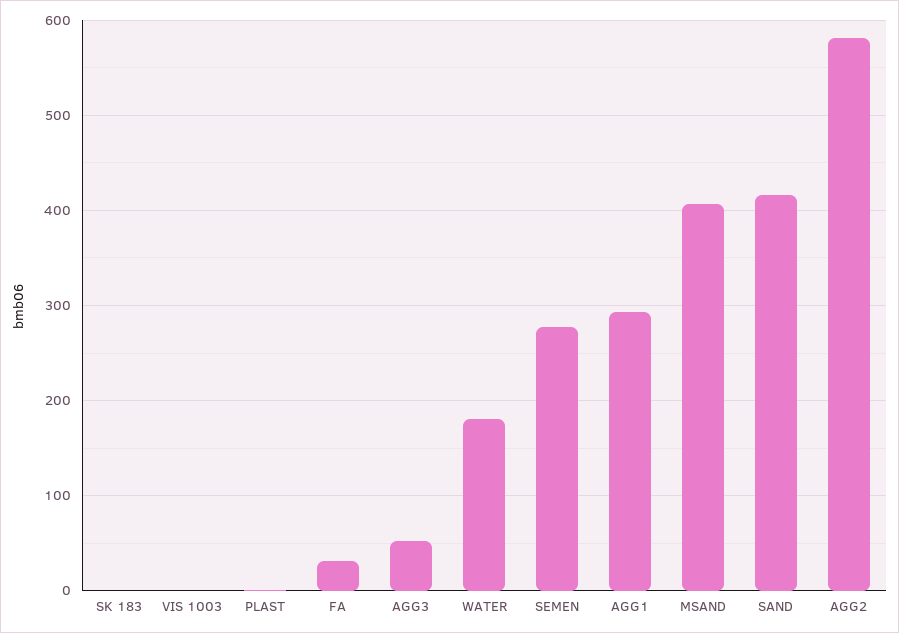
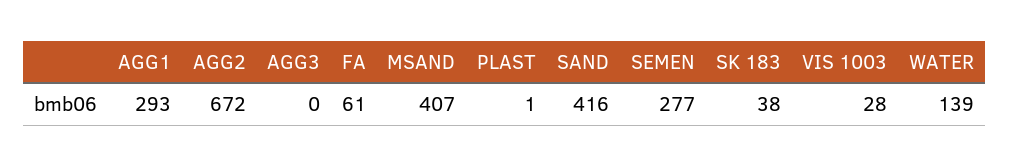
SK 183: 0 -> 38
VIS 1003: 0 -> 28
FA: 30 -> 61
AGG3: 50 -> 0
WATER: 180 -> 139
AGG2: 580 -> 672

